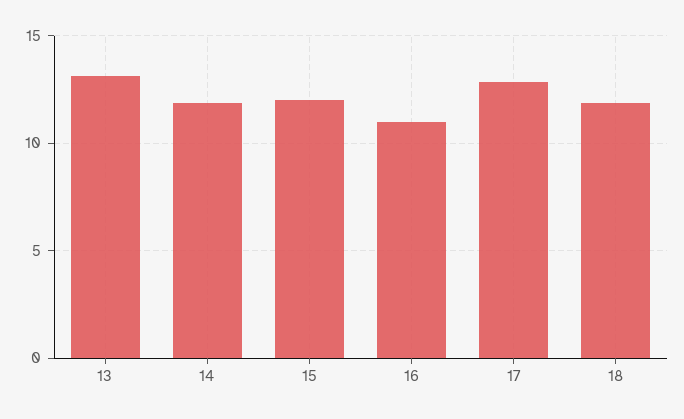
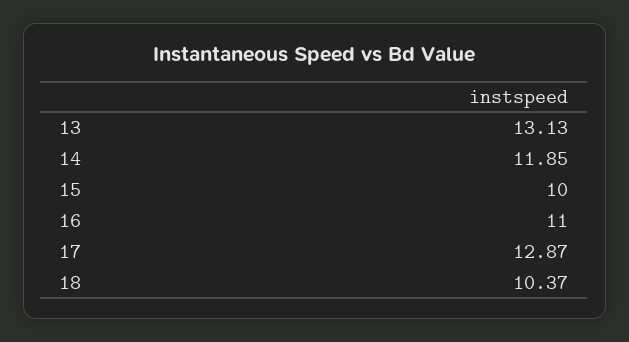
15: 12 -> 10
18: 12 -> 10.37

